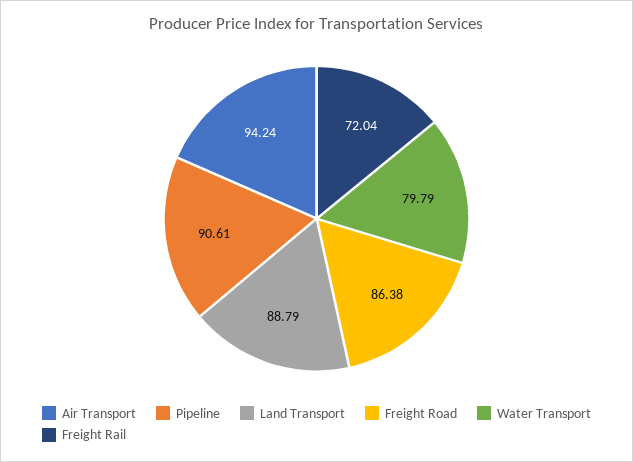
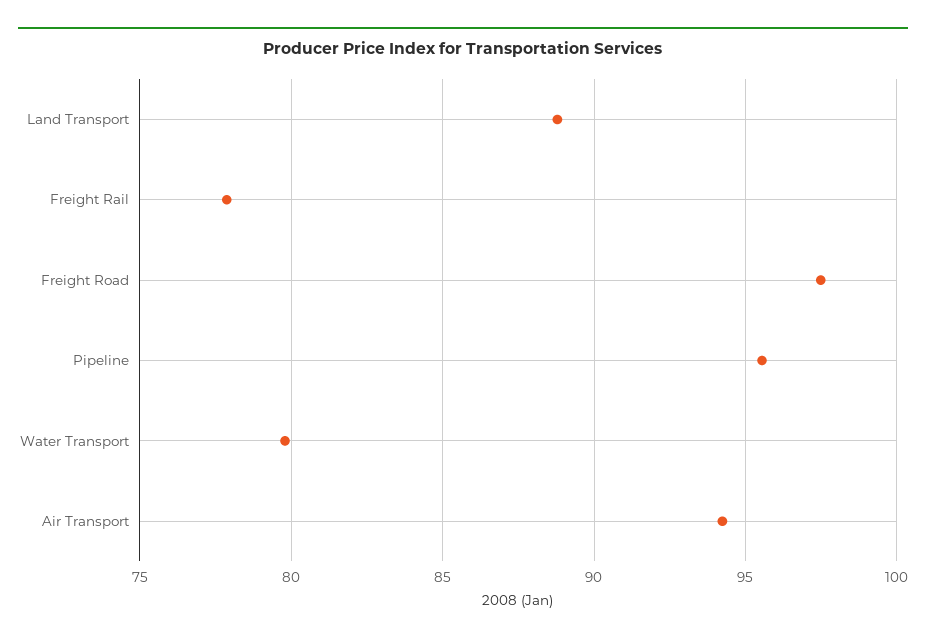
Pipeline: 90.61 -> 95.5
Freight Road: 86.38 -> 97.5
Freight Rail: 72.04 -> 78

